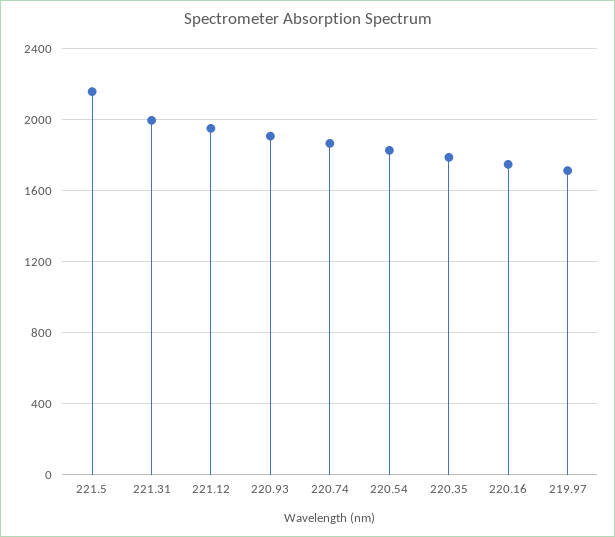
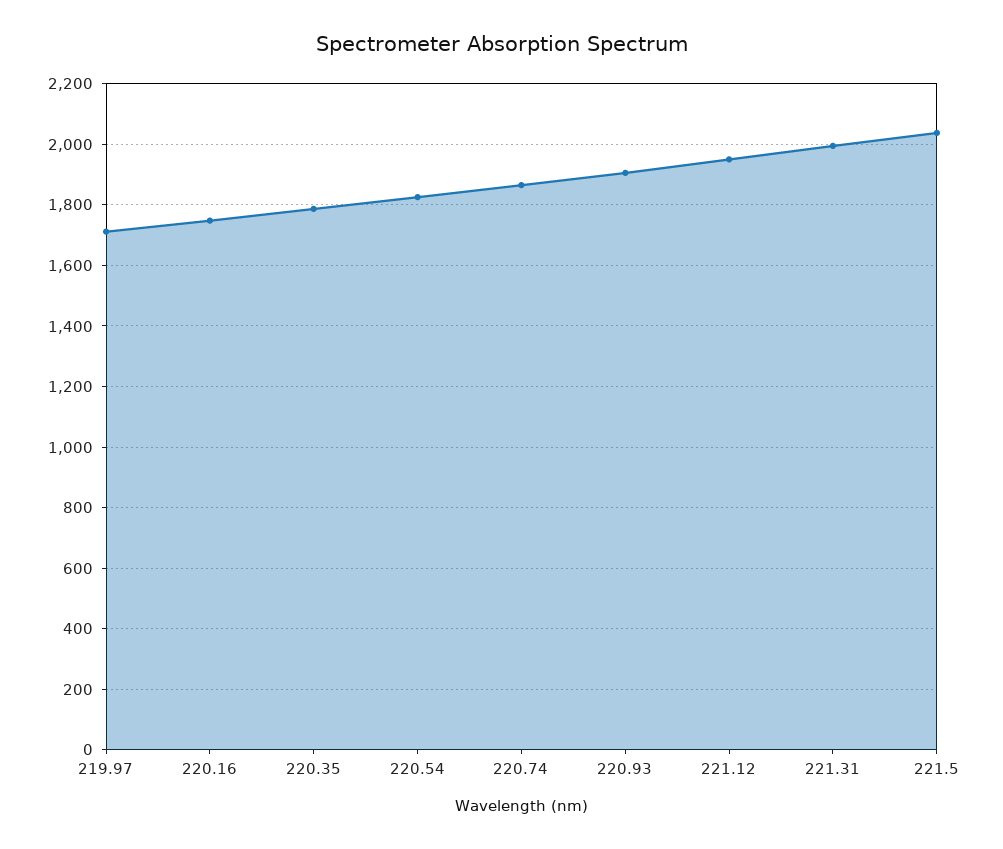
221.5: 2150 -> 2040

